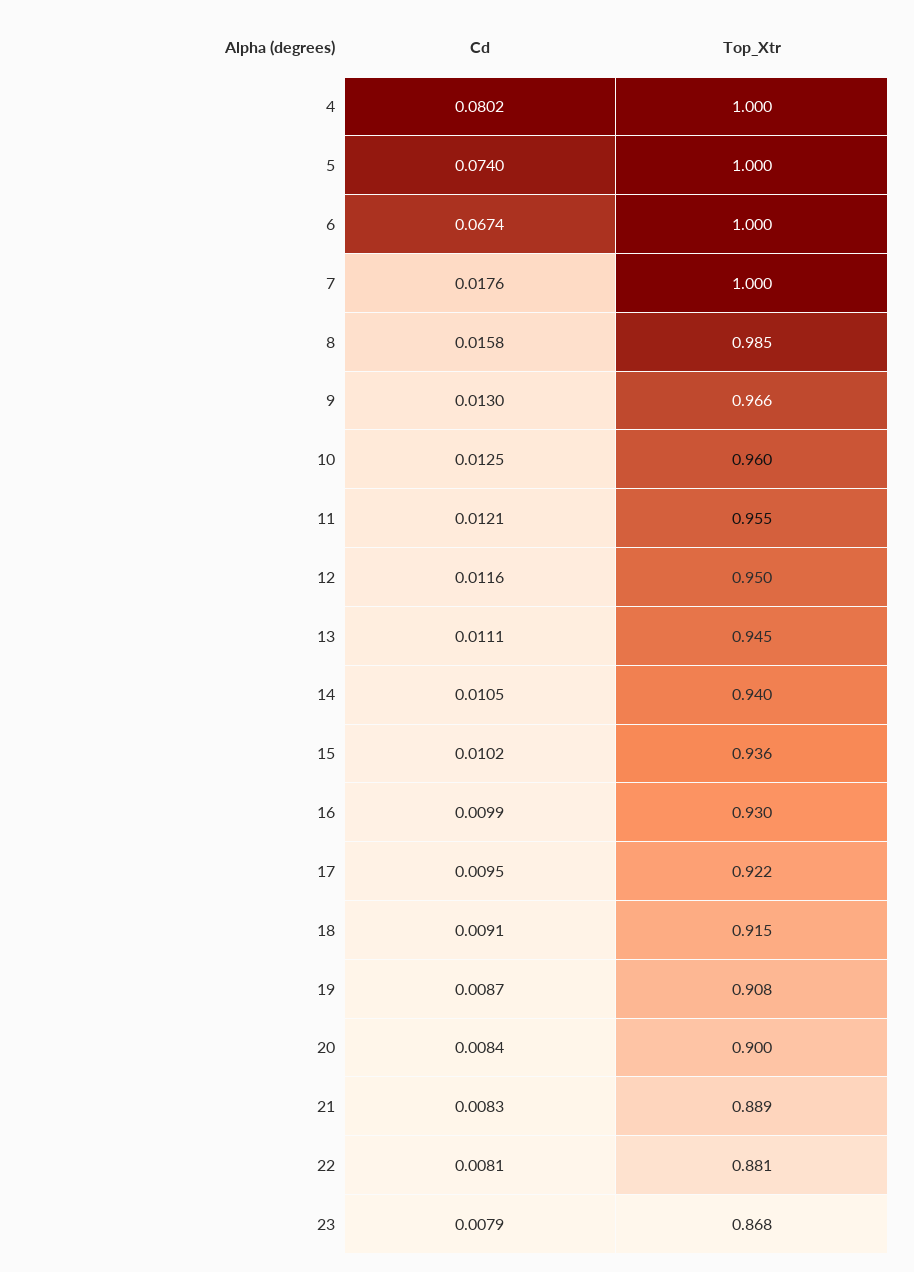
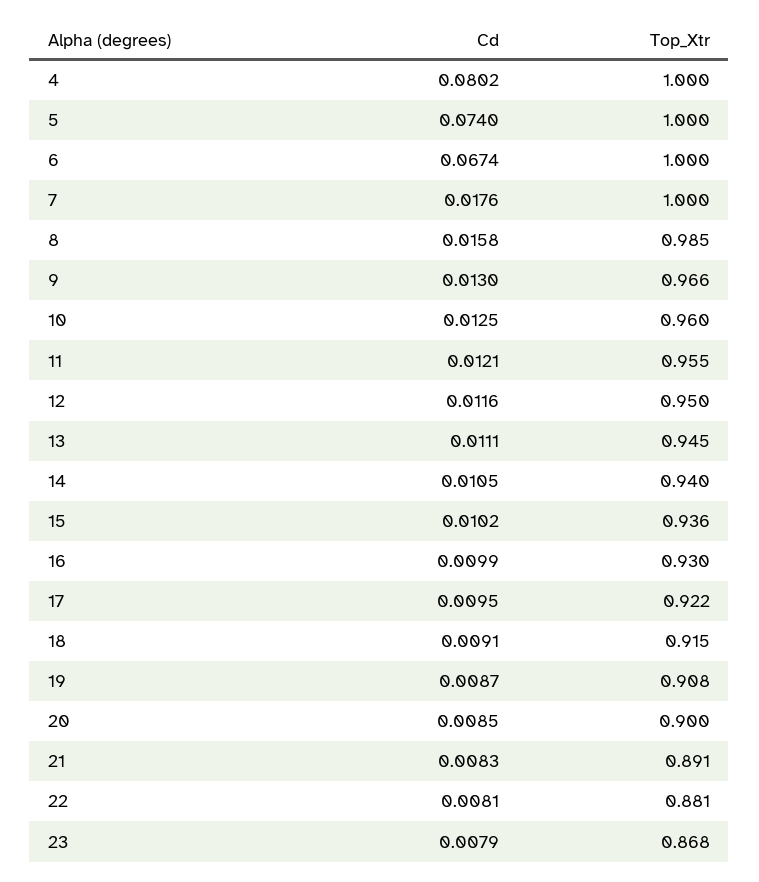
Cd, 20: 0.0084 -> 0.0085
Top_Xtr, 21: 0.889 -> 0.891

